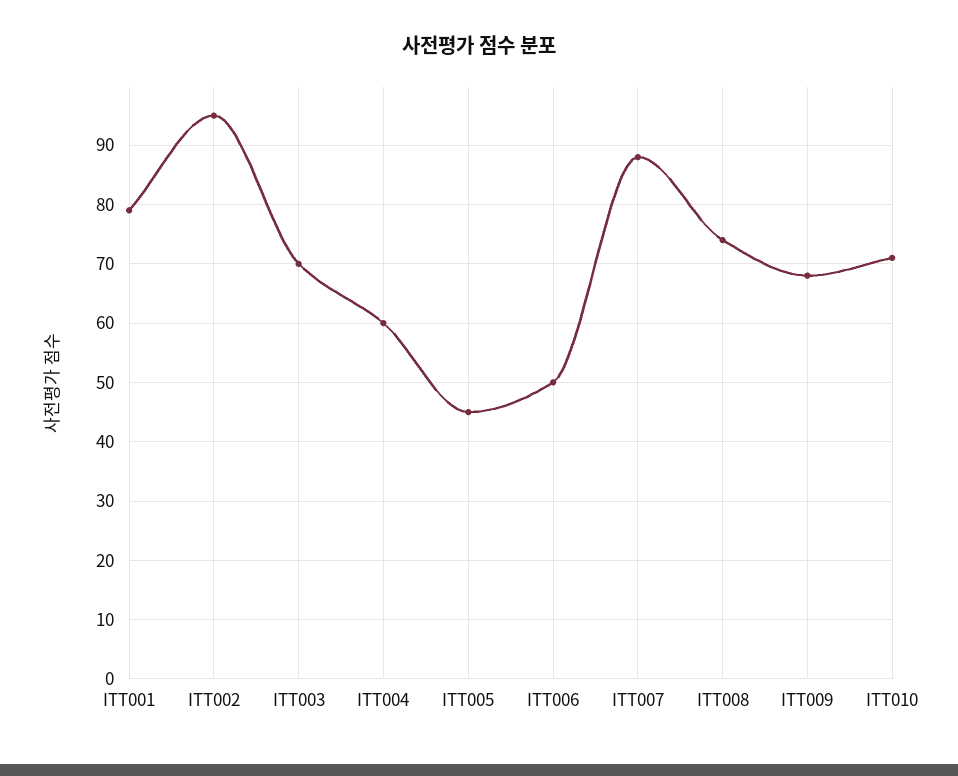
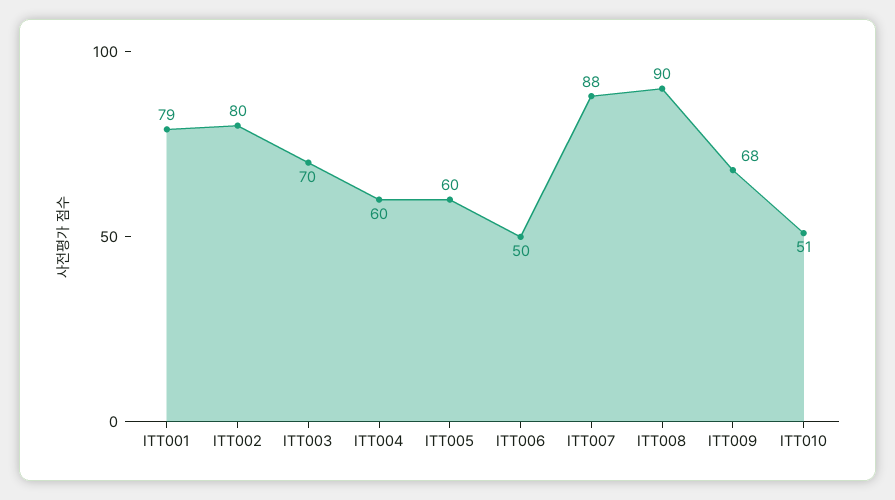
ITT002: 95 -> 80
ITT005: 45 -> 60
ITT008: 75 -> 90
ITT010: 70 -> 51

